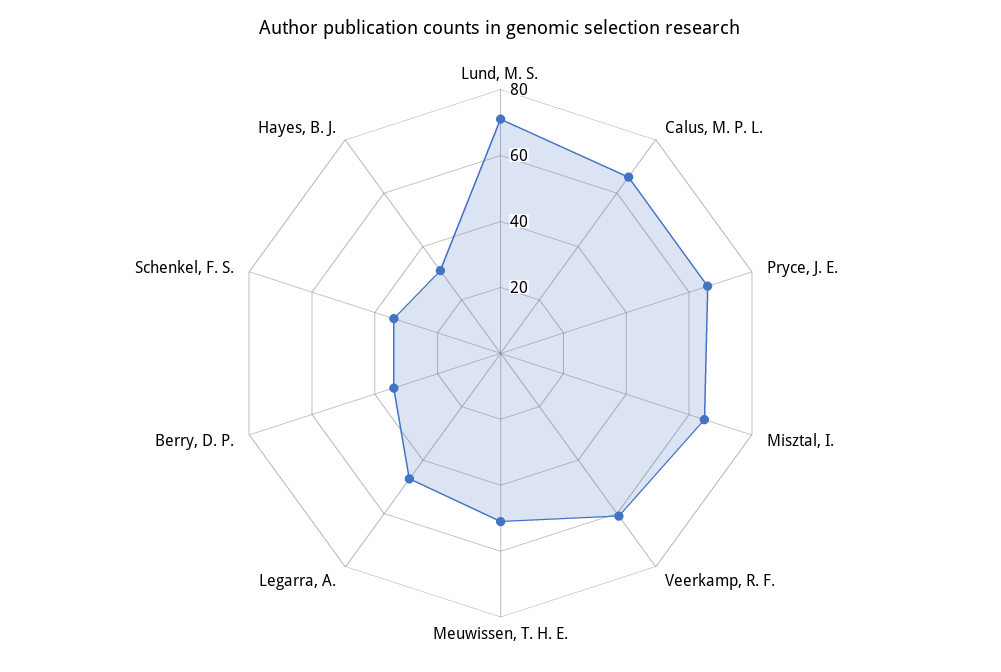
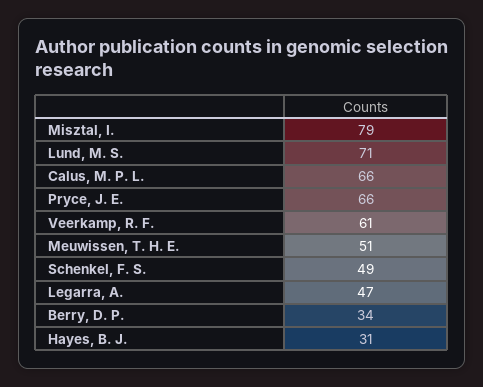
Misztal, I.: 65 -> 79
Schenkel, F. S.: 35 -> 49

